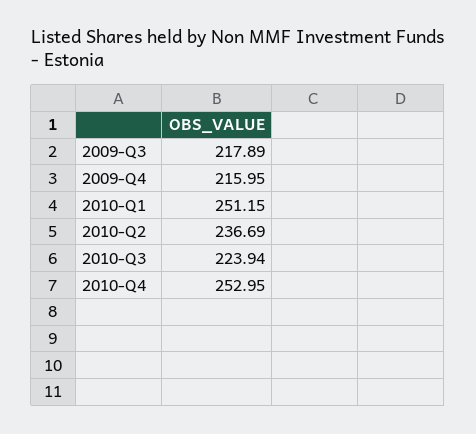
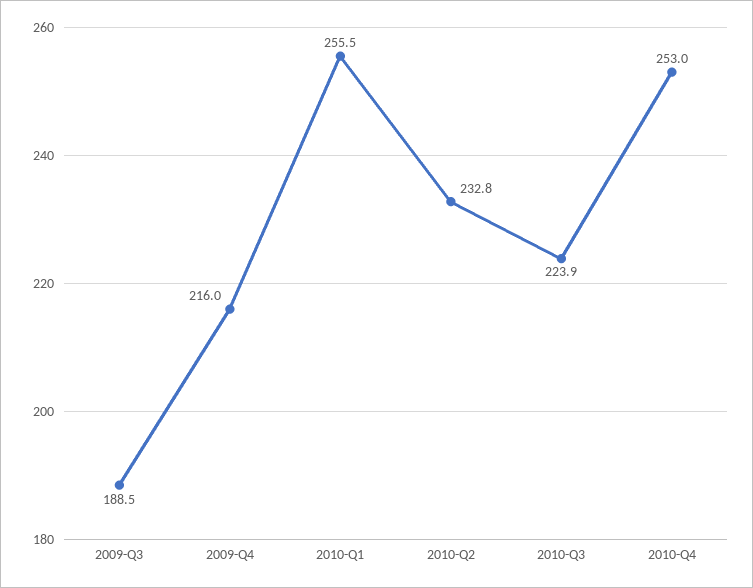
2009-Q3: 217.89 -> 188.5
2010-Q1: 251.15 -> 255.5
2010-Q2: 236.69 -> 232.8

